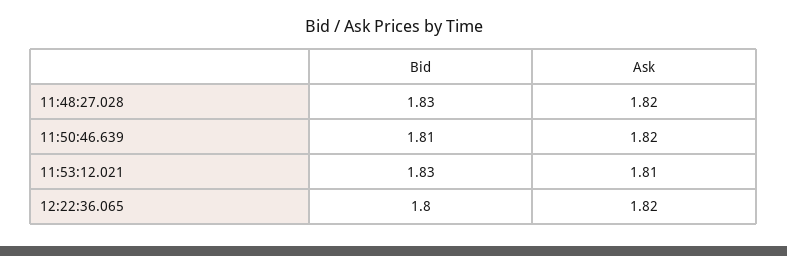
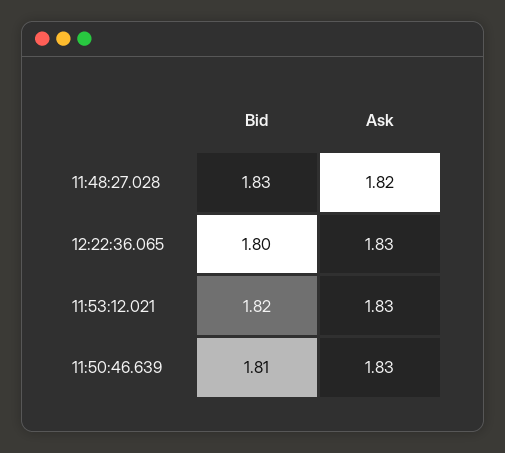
Ask, 11:50:46.639: 1.82 -> 1.83
Bid, 11:53:12.021: 1.83 -> 1.82
Ask, 11:53:12.021: 1.81 -> 1.83
Ask, 12:22:36.065: 1.82 -> 1.83

